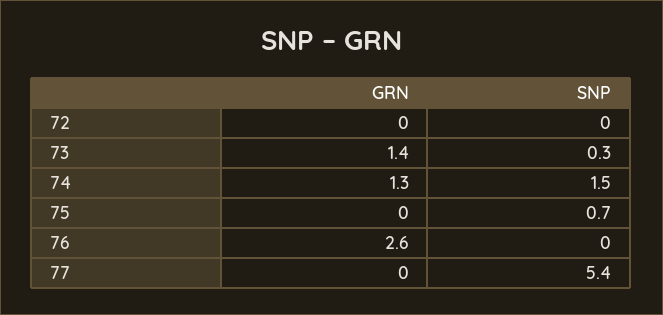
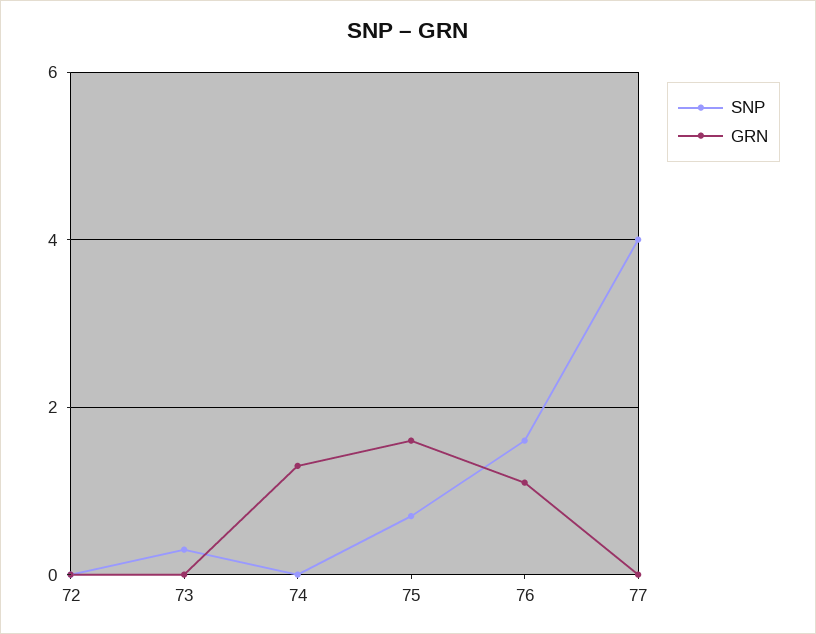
GRN, 73: 1.4 -> 0
SNP, 74: 1.5 -> 0
GRN, 75: 0 -> 1.5
GRN, 76: 2.6 -> 1
SNP, 76: 0 -> 1.5
SNP, 77: 5.4 -> 4

